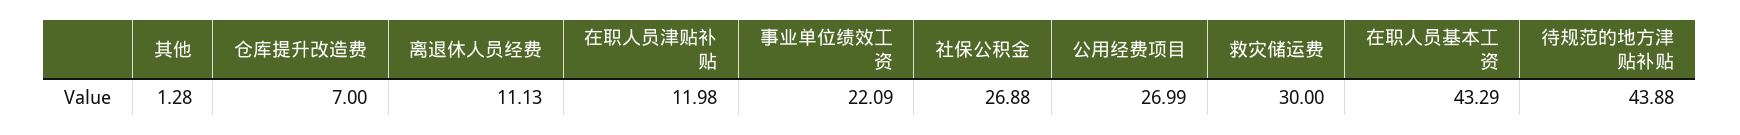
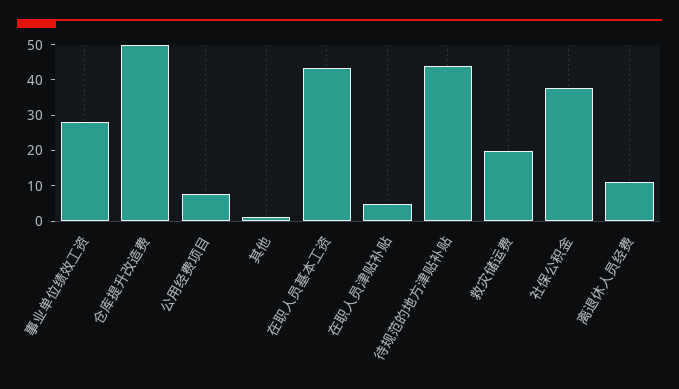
仓库提升改造费: 7 -> 50
在职人员津贴补贴: 11.98 -> 5
事业单位绩效工资: 22.09 -> 27.5
社保公积金: 26.88 -> 37.5
公用经费项目: 26.99 -> 7.5
救灾储运费: 30 -> 20

